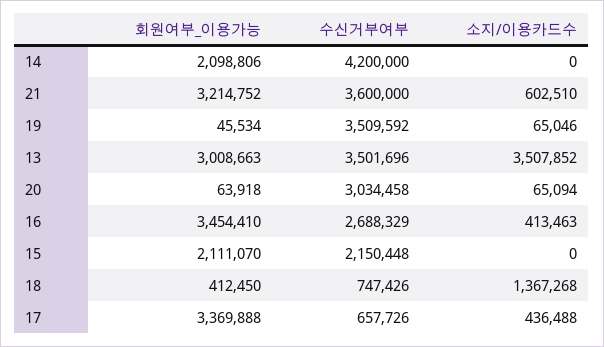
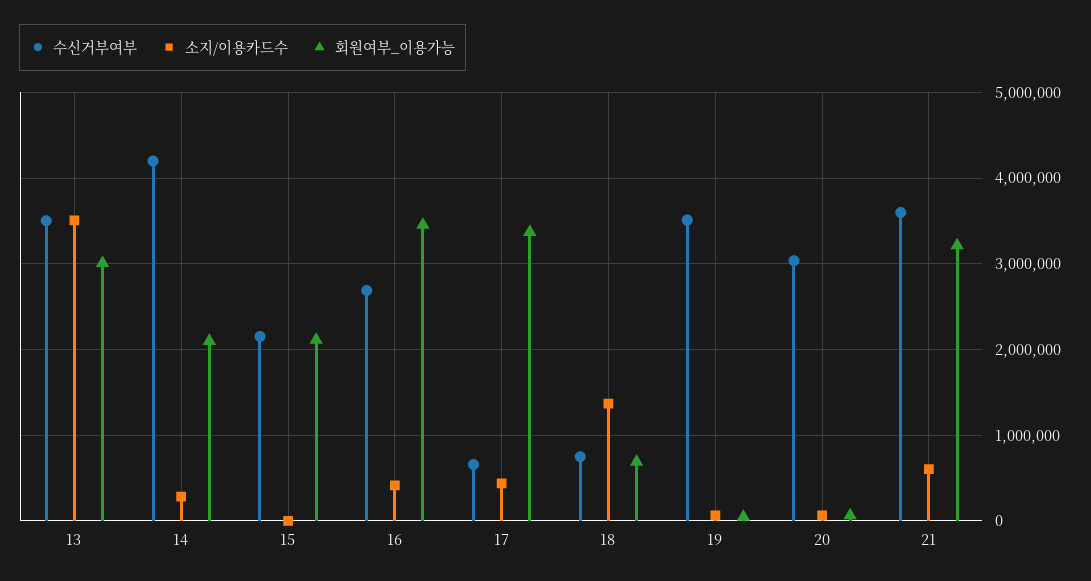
소지/이용카드수, 14: 0 -> 300000
회원여부_이용가능, 18: 412450 -> 700000

